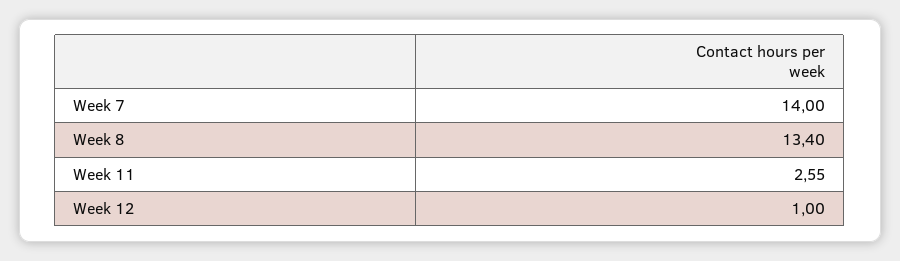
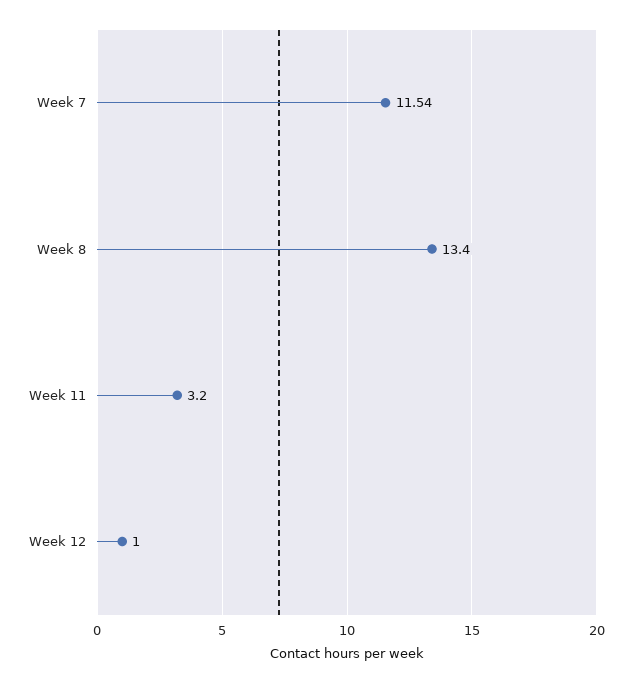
Week 7: 14 -> 11.54
Week 11: 2.55 -> 3.2

